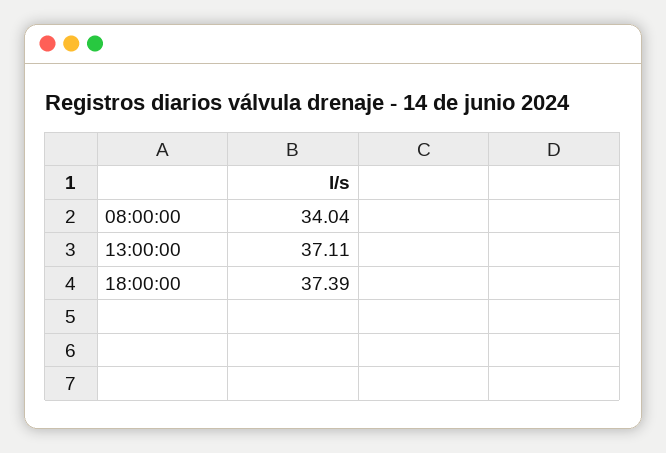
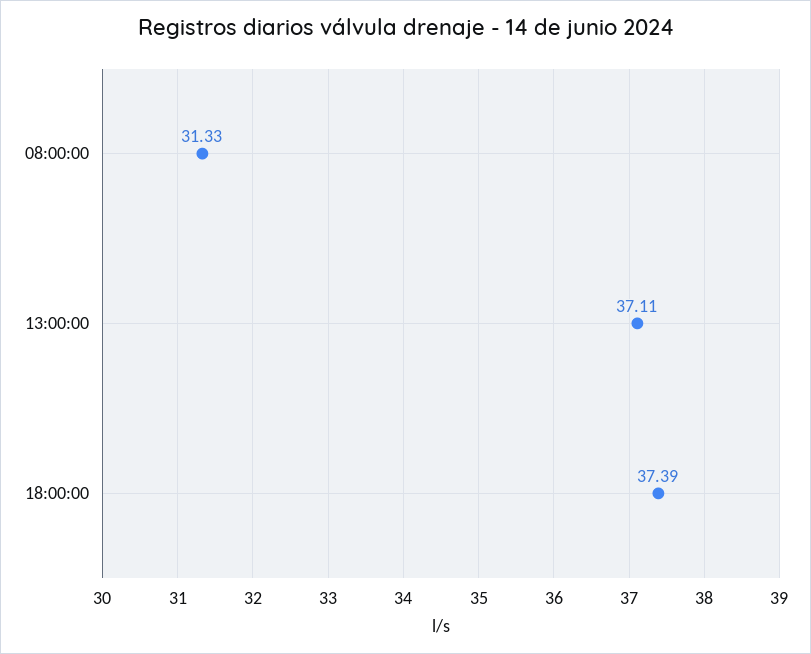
08:00:00: 34.04 -> 31.33

